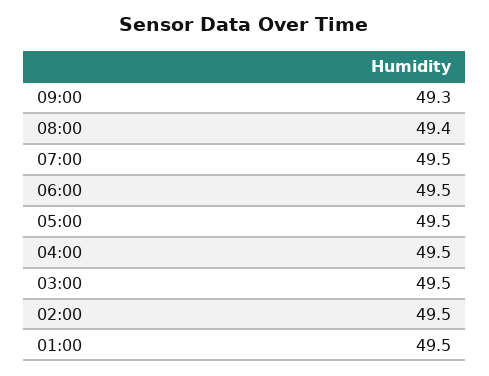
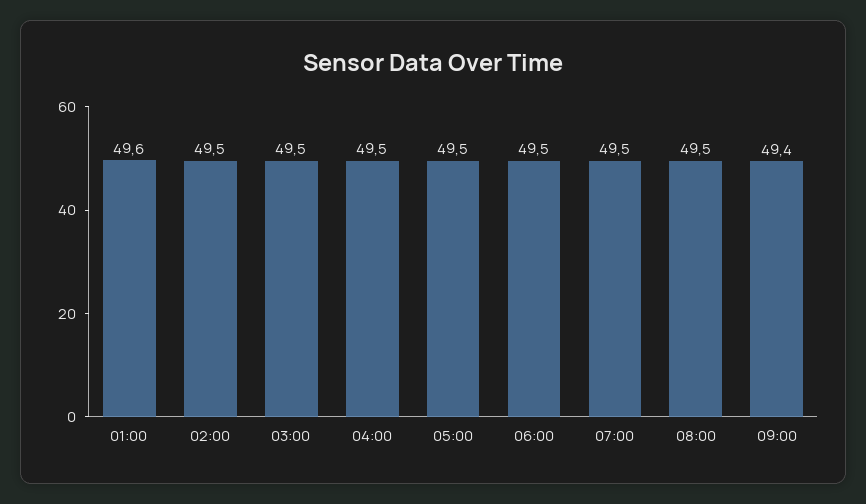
09:00: 49.3 -> 49.4
08:00: 49.4 -> 49.5
01:00: 49.5 -> 49.6

